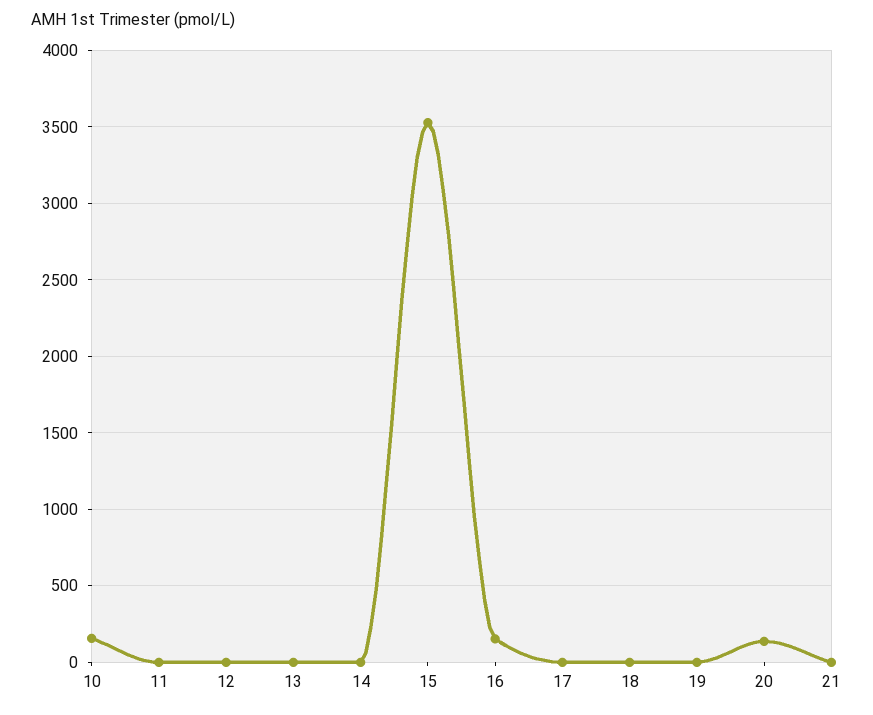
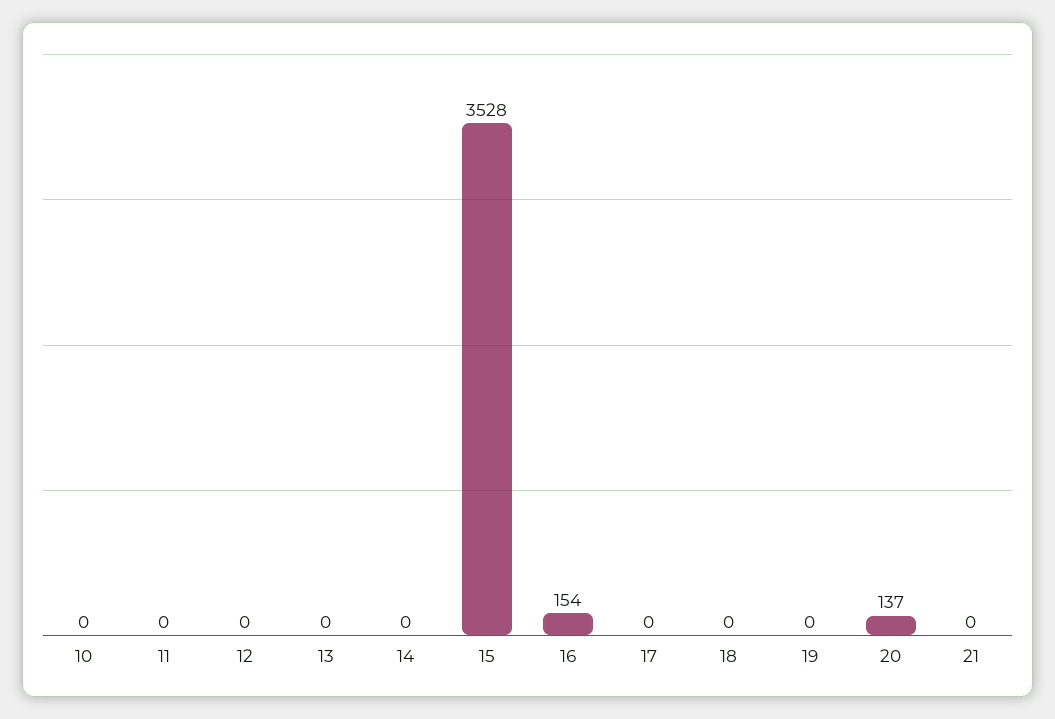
10: 150 -> 0

